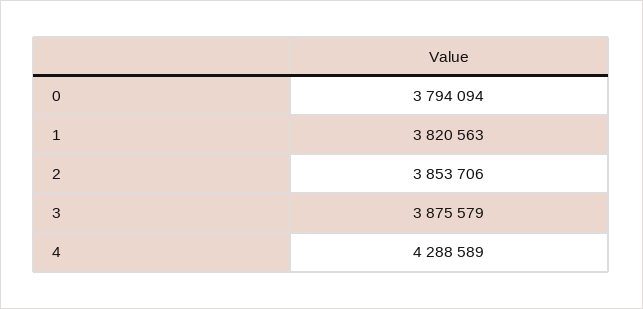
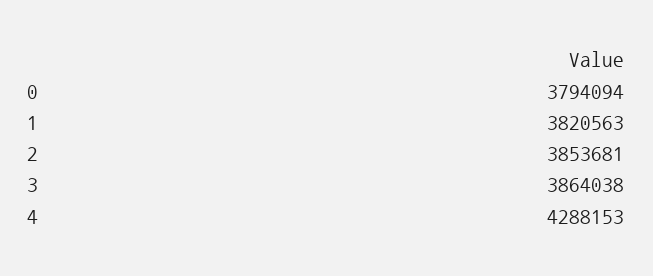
2: 3853706 -> 3853681
3: 3875579 -> 3864038
4: 4288589 -> 4288153

